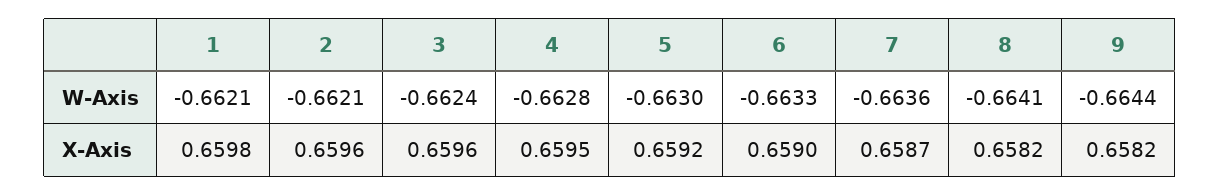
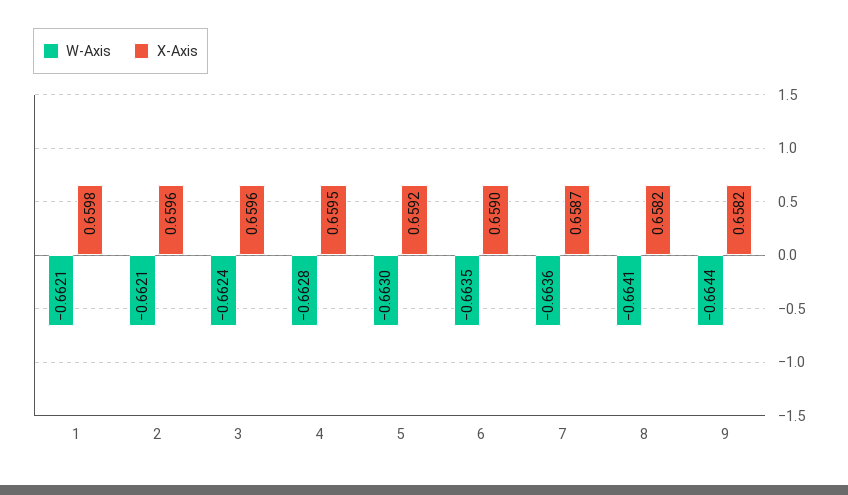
W-Axis, 6: -0.6633 -> -0.6635

